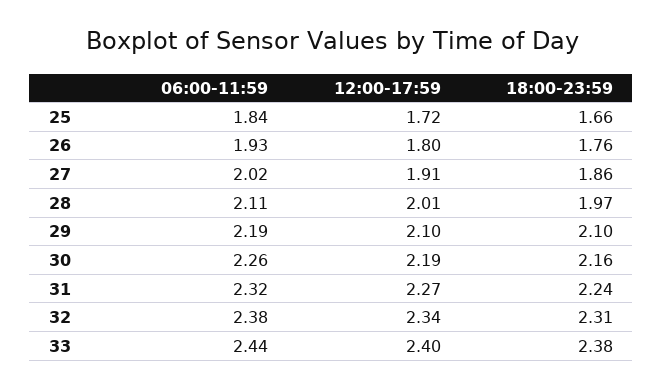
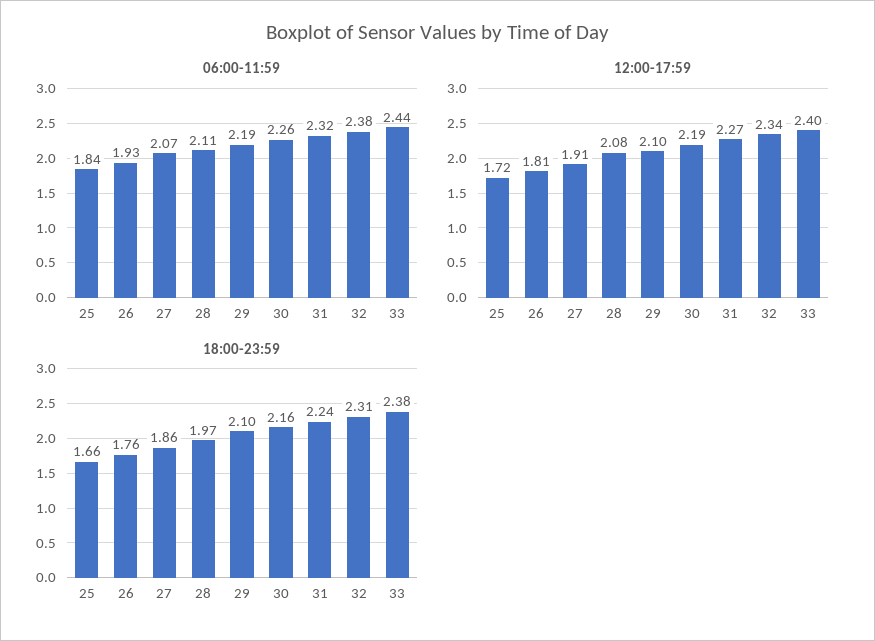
12:00-17:59, 26: 1.8 -> 1.81
06:00-11:59, 27: 2.02 -> 2.07
12:00-17:59, 28: 2.01 -> 2.08

